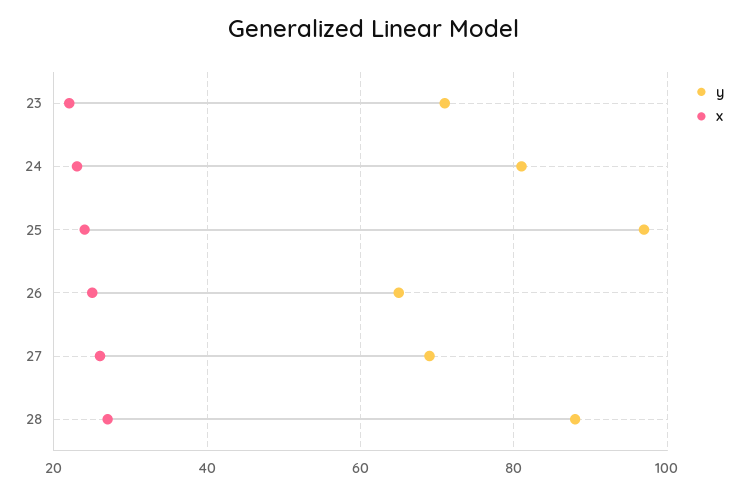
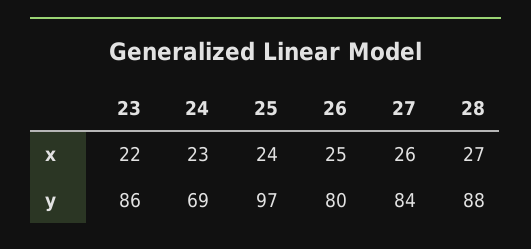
y, 23: 70 -> 86
y, 24: 80 -> 69
y, 26: 65 -> 80
y, 27: 70 -> 84

